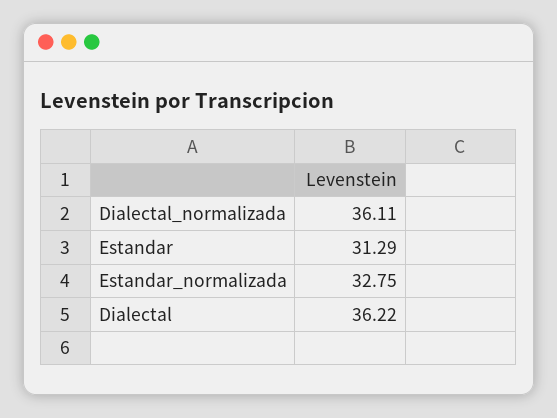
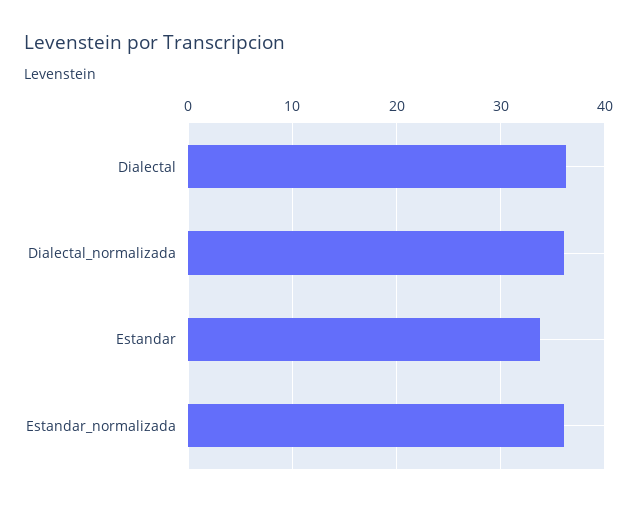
Estandar: 31.29 -> 34
Estandar_normalizada: 32.75 -> 36

